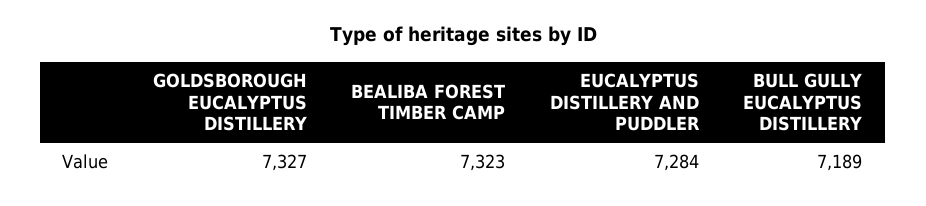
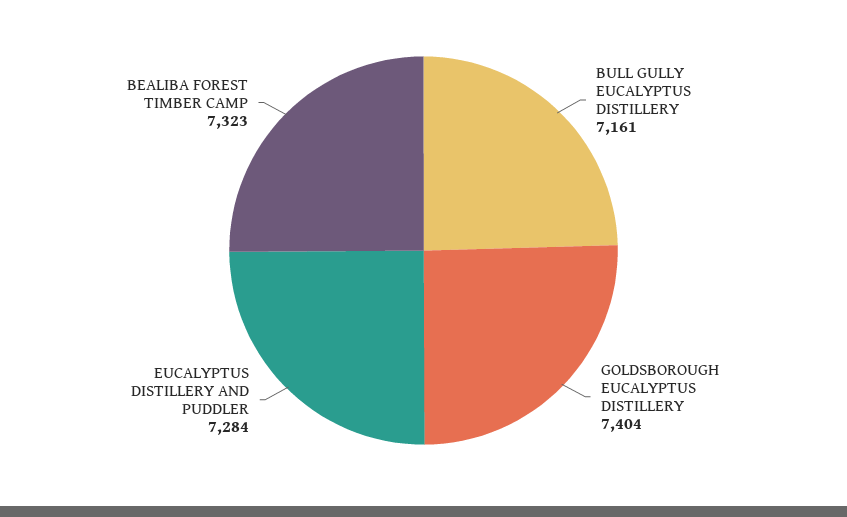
GOLDSBOROUGH EUCALYPTUS DISTILLERY: 7327 -> 7404
BULL GULLY EUCALYPTUS DISTILLERY: 7189 -> 7161

